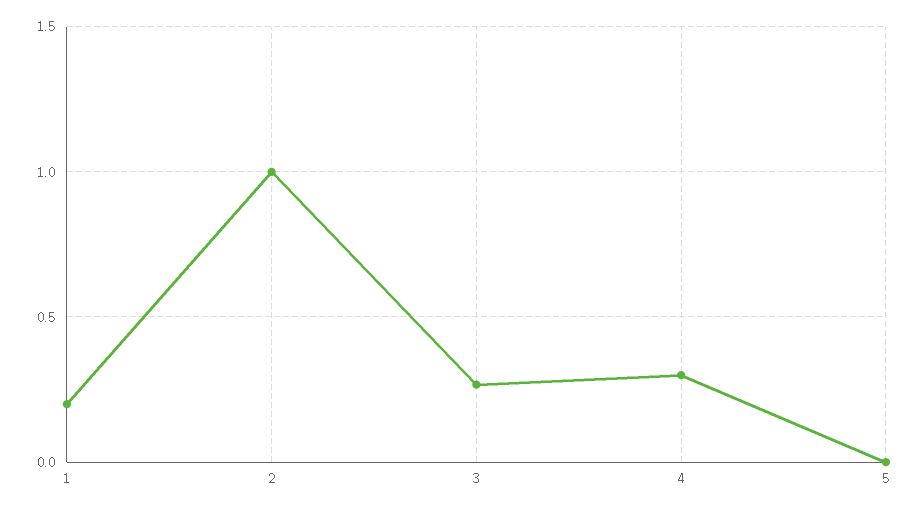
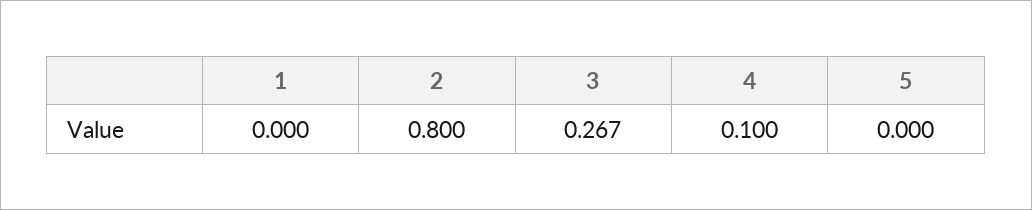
1: 0.2 -> 0
2: 1 -> 0.8
4: 0.3 -> 0.1

